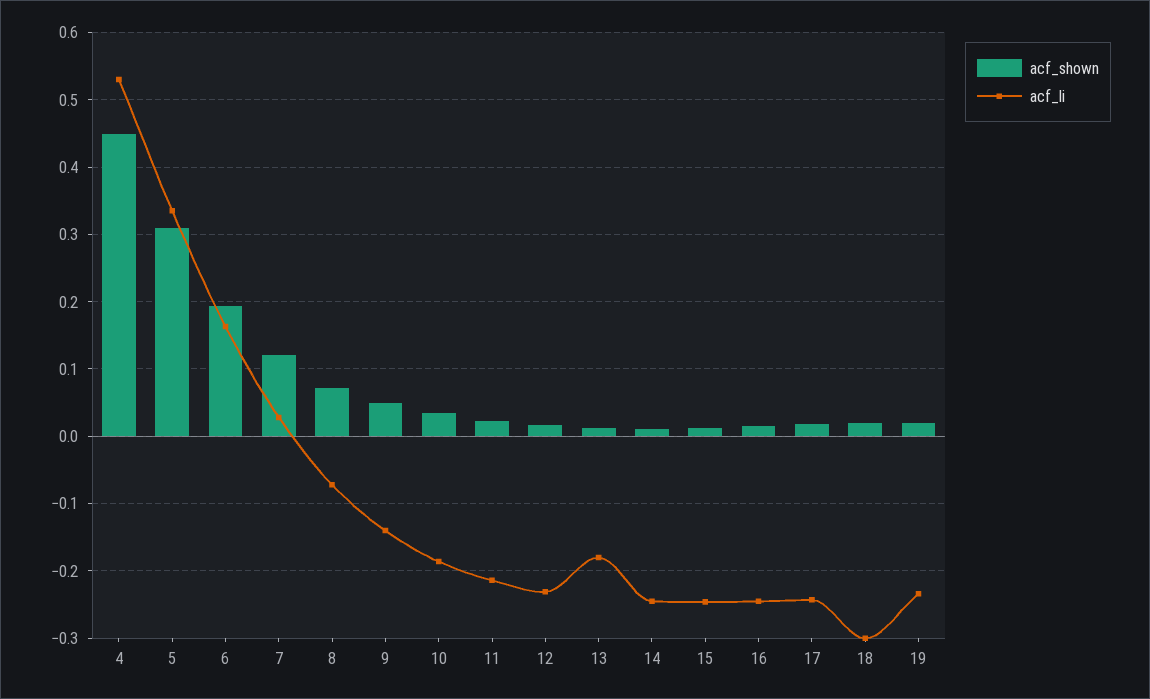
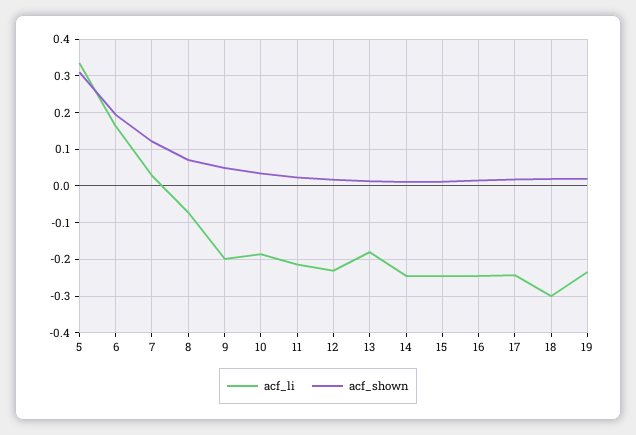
acf_shown, 4: 0.45 -> none
acf_li, 4: 0.53 -> none
acf_li, 9: -0.14 -> -0.2

